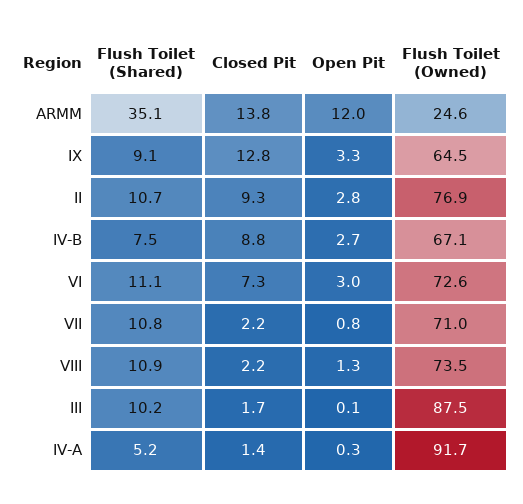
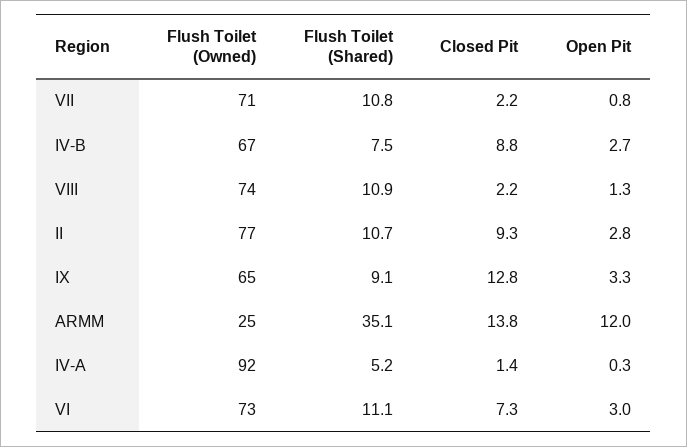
Flush Toilet (Shared), III: 10.2 -> none
Closed Pit, III: 1.7 -> none
Open Pit, III: 0.1 -> none
Flush Toilet (Owned), III: 87.5 -> none

